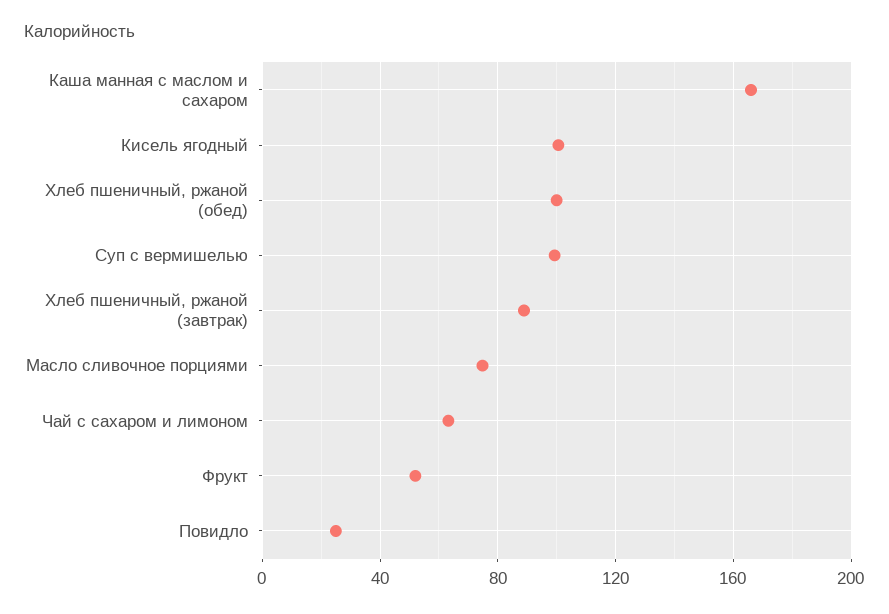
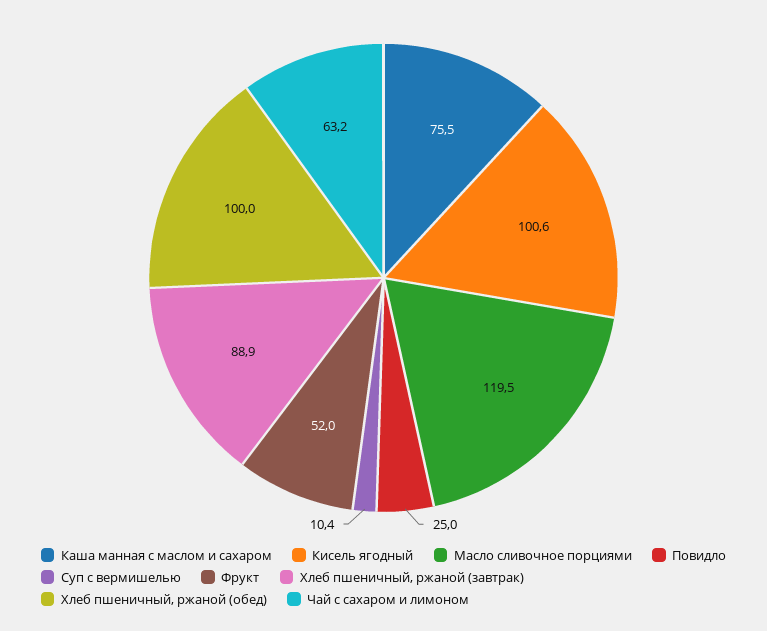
Каша манная с маслом и сахаром: 165 -> 75.5
Суп с вермишелью: 100 -> 10.4
Масло сливочное порциями: 75 -> 119.5

